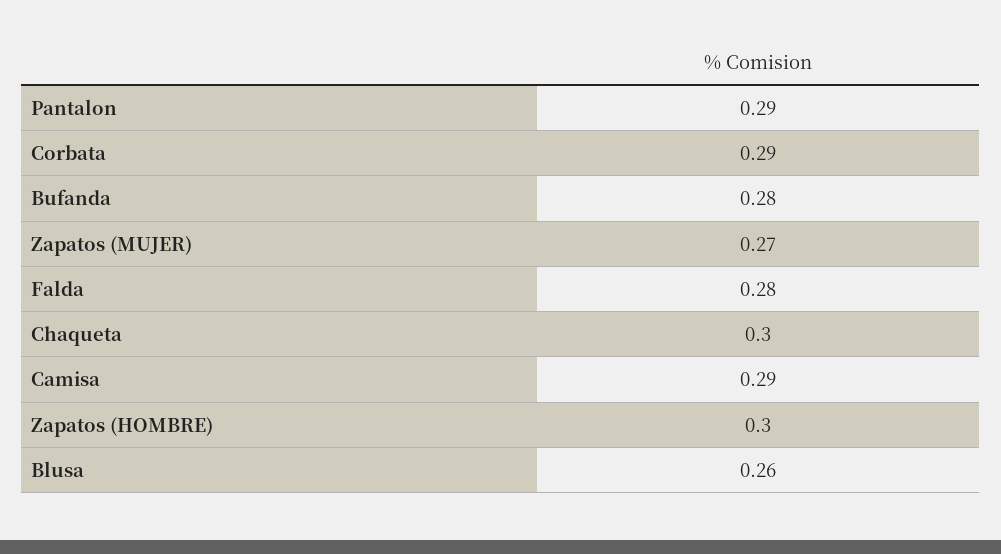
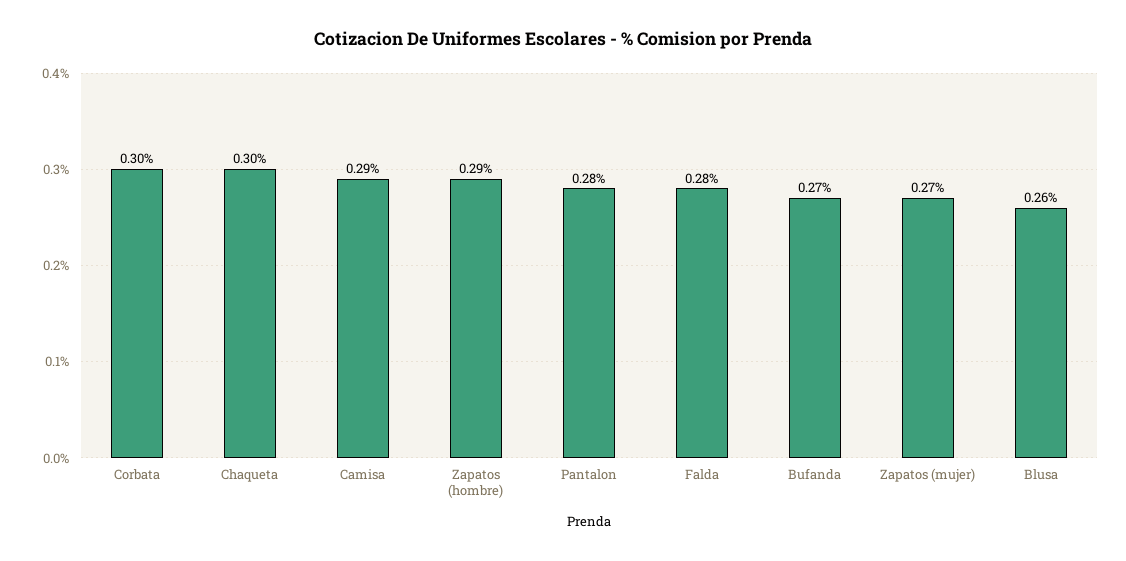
Pantalon: 0.29 -> 0.28
Corbata: 0.29 -> 0.3
Bufanda: 0.28 -> 0.27
Zapatos (HOMBRE): 0.3 -> 0.29

